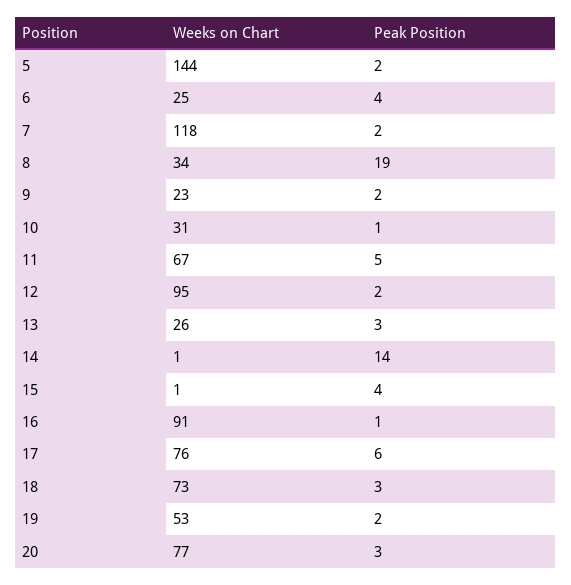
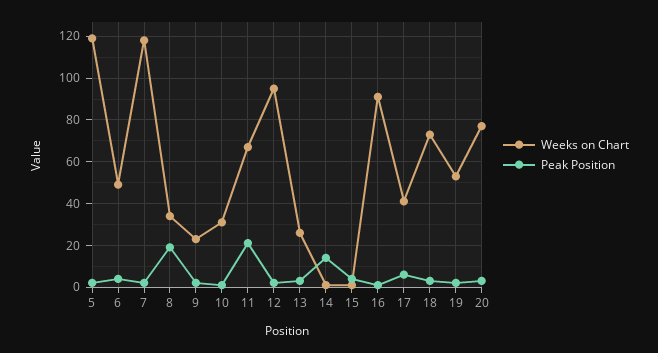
Weeks on Chart, 5: 144 -> 120
Weeks on Chart, 6: 25 -> 50
Peak Position, 11: 5 -> 20
Weeks on Chart, 17: 76 -> 40

